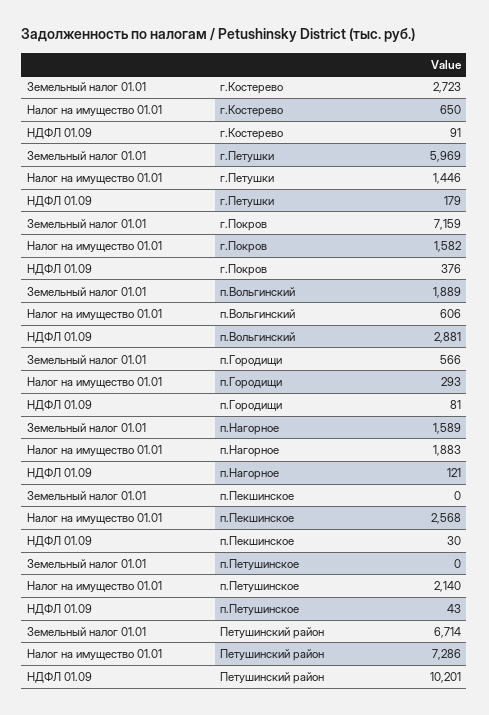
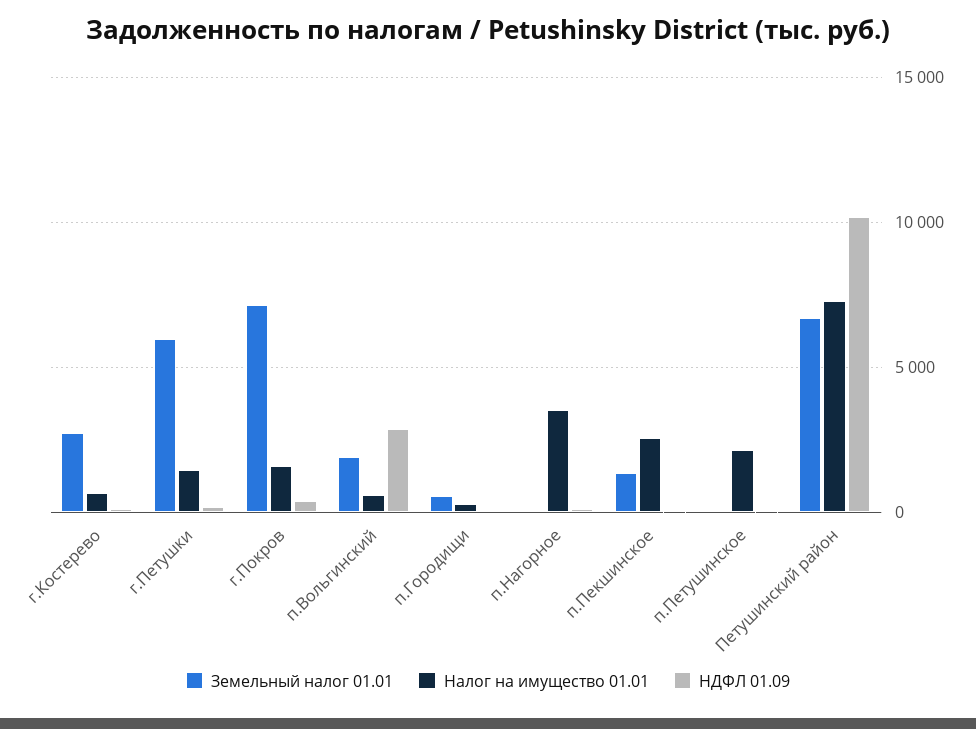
Земельный налог 01.01, п.Нагорное: 1589 -> 0
Налог на имущество 01.01, п.Нагорное: 1883 -> 3500
Земельный налог 01.01, п.Пекшинское: 0 -> 1500

